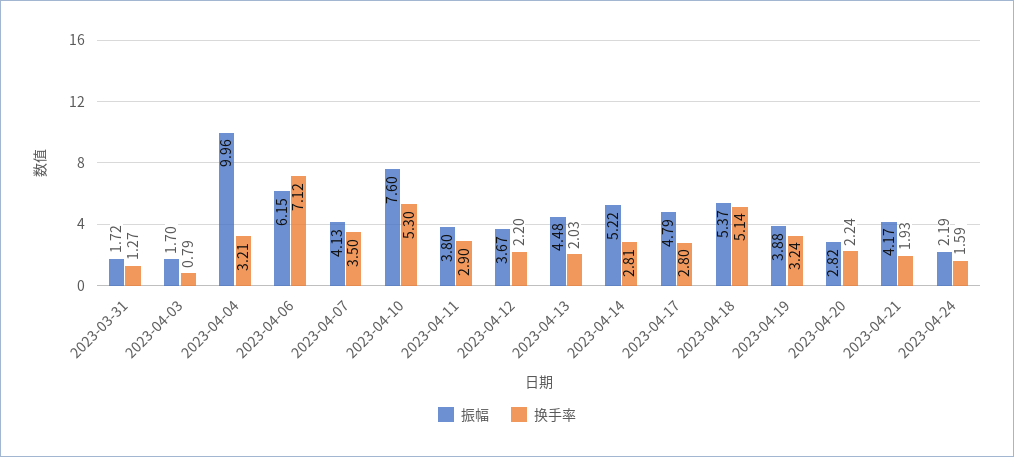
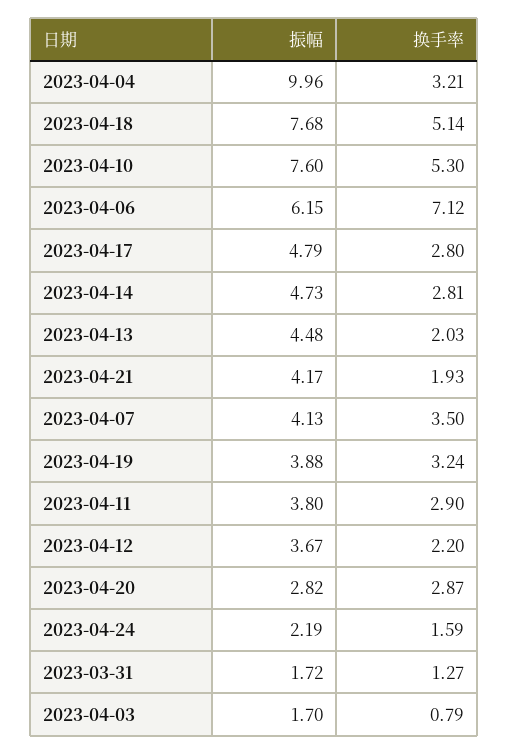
振幅, 2023-04-14: 5.22 -> 4.73
振幅, 2023-04-18: 5.37 -> 7.68
换手率, 2023-04-20: 2.24 -> 2.87

